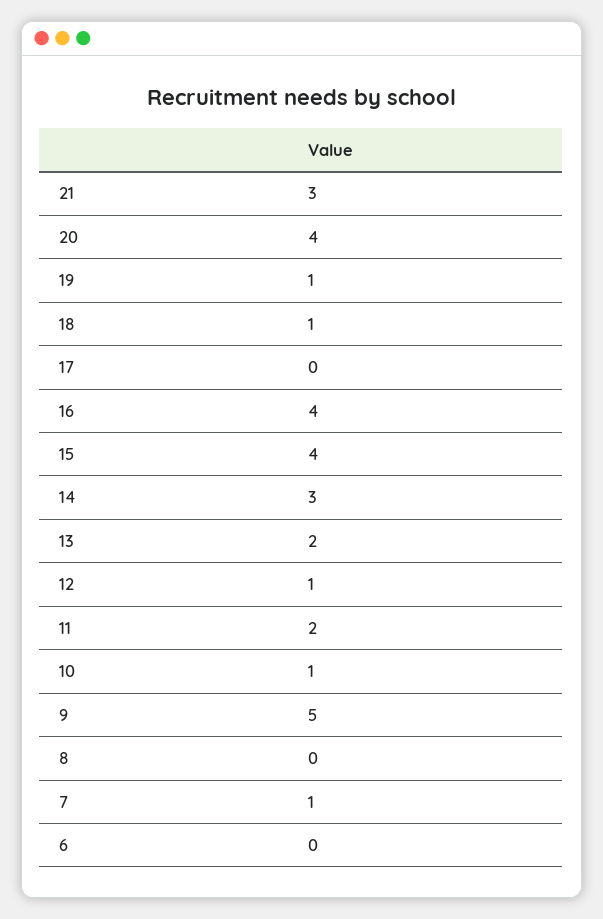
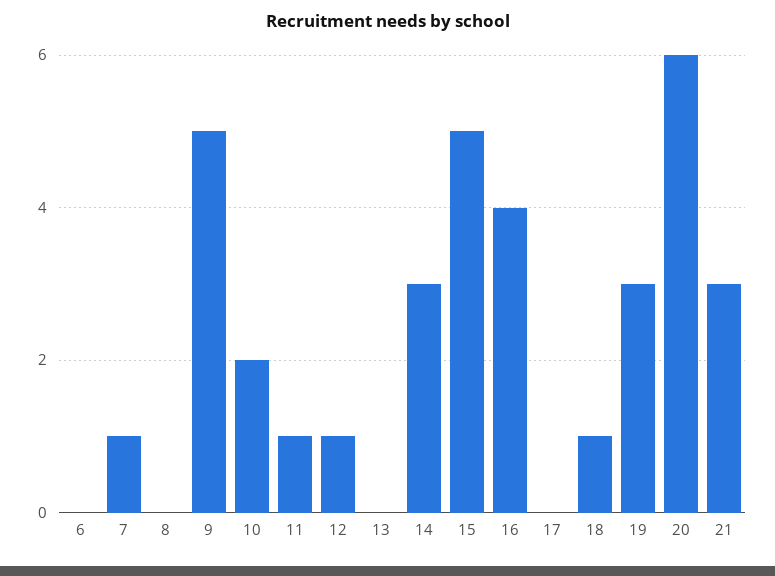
20: 4 -> 6
19: 1 -> 3
15: 4 -> 5
13: 2 -> 0
11: 2 -> 1
10: 1 -> 2

